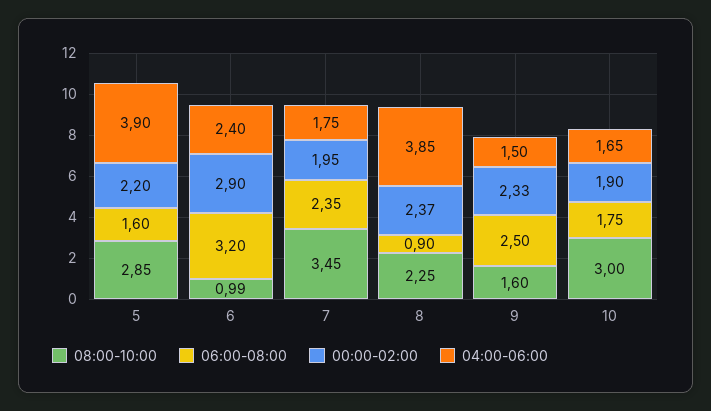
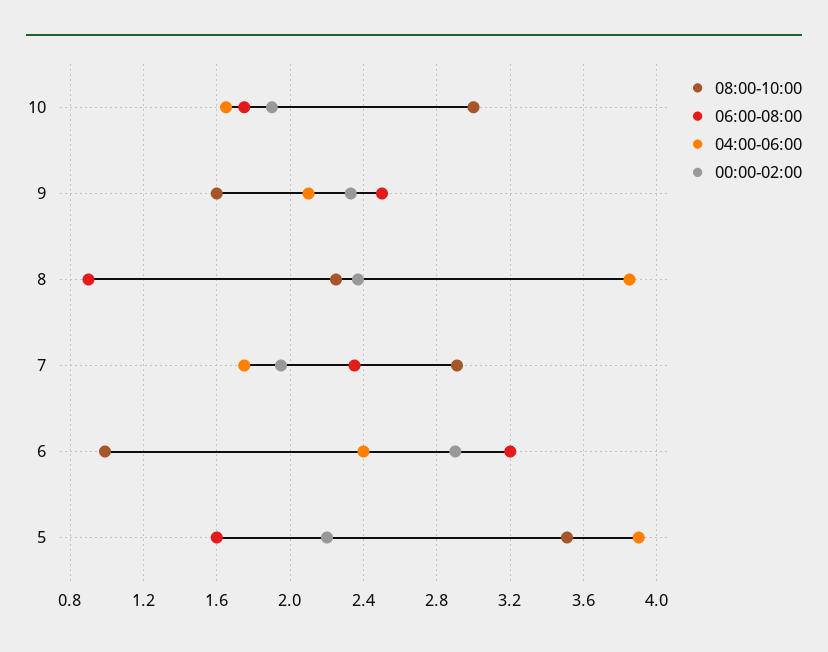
08:00-10:00, 5: 2.85 -> 3.5
08:00-10:00, 7: 3.45 -> 2.9
04:00-06:00, 9: 1.5 -> 2.1

